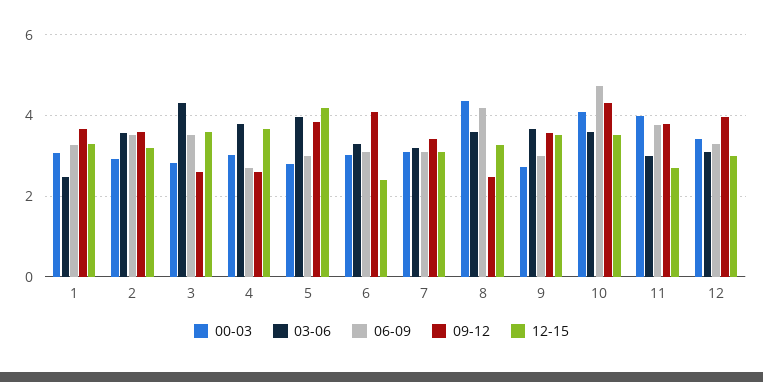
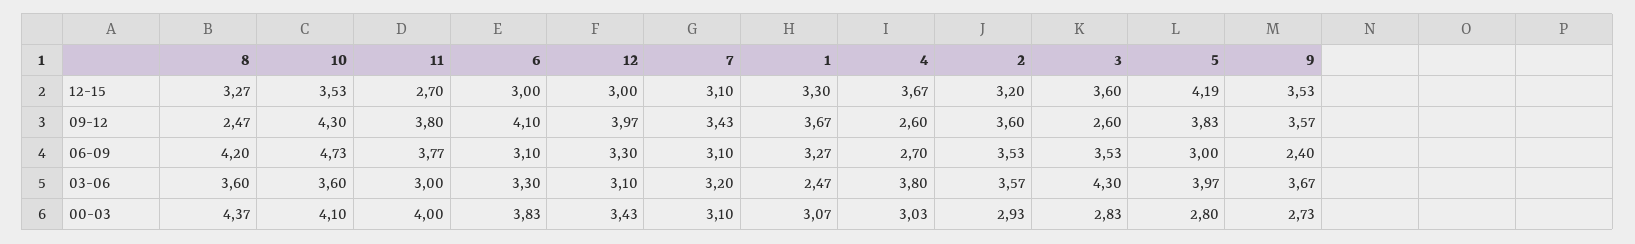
00-03, 6: 3 -> 3.83
12-15, 6: 2.4 -> 3
06-09, 9: 3 -> 2.4

